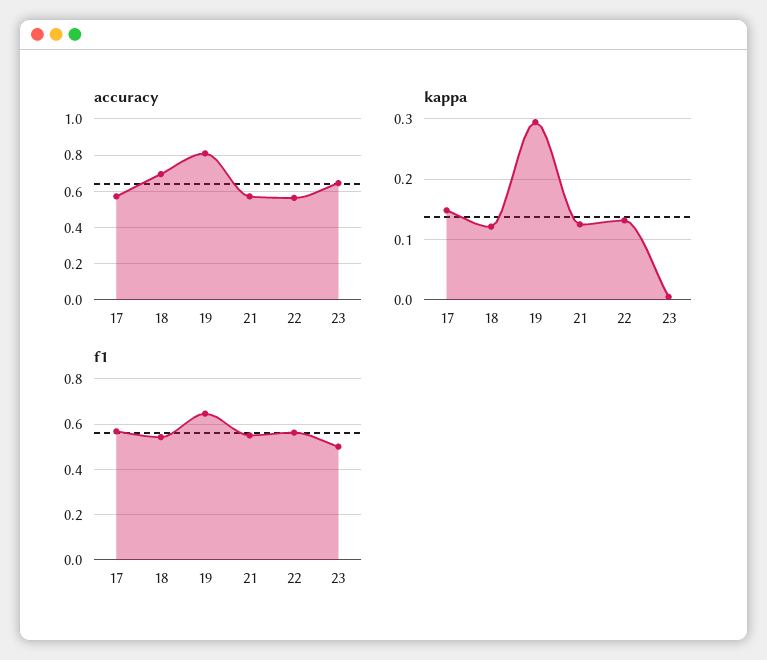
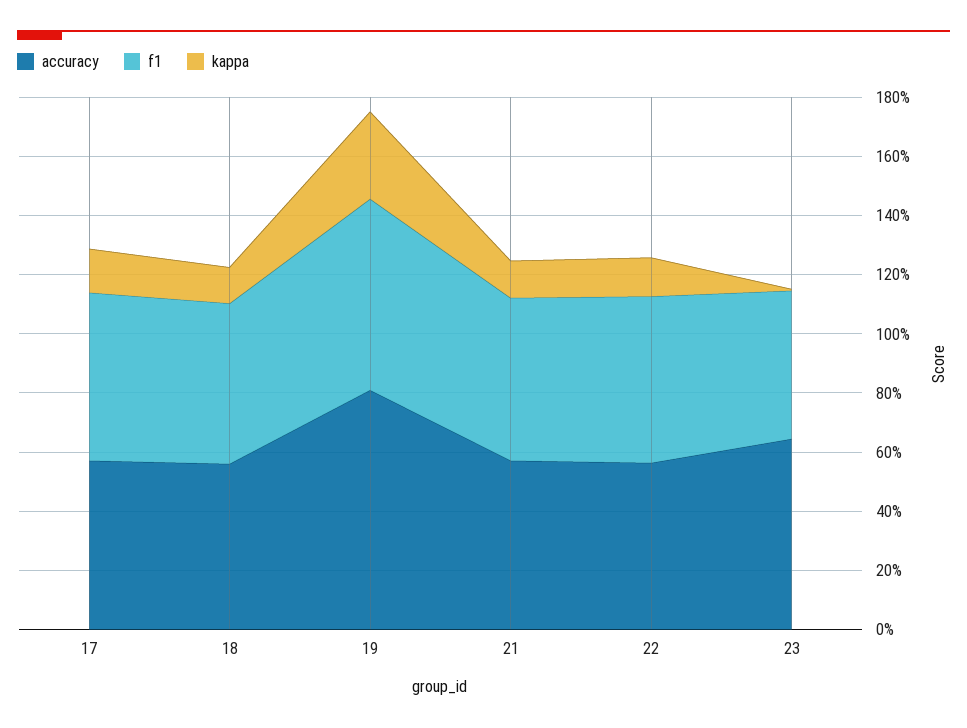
accuracy, 18: 0.7 -> 0.55

